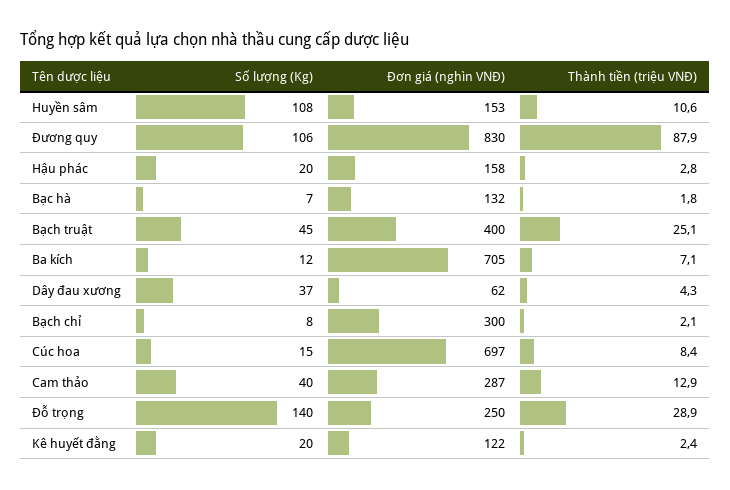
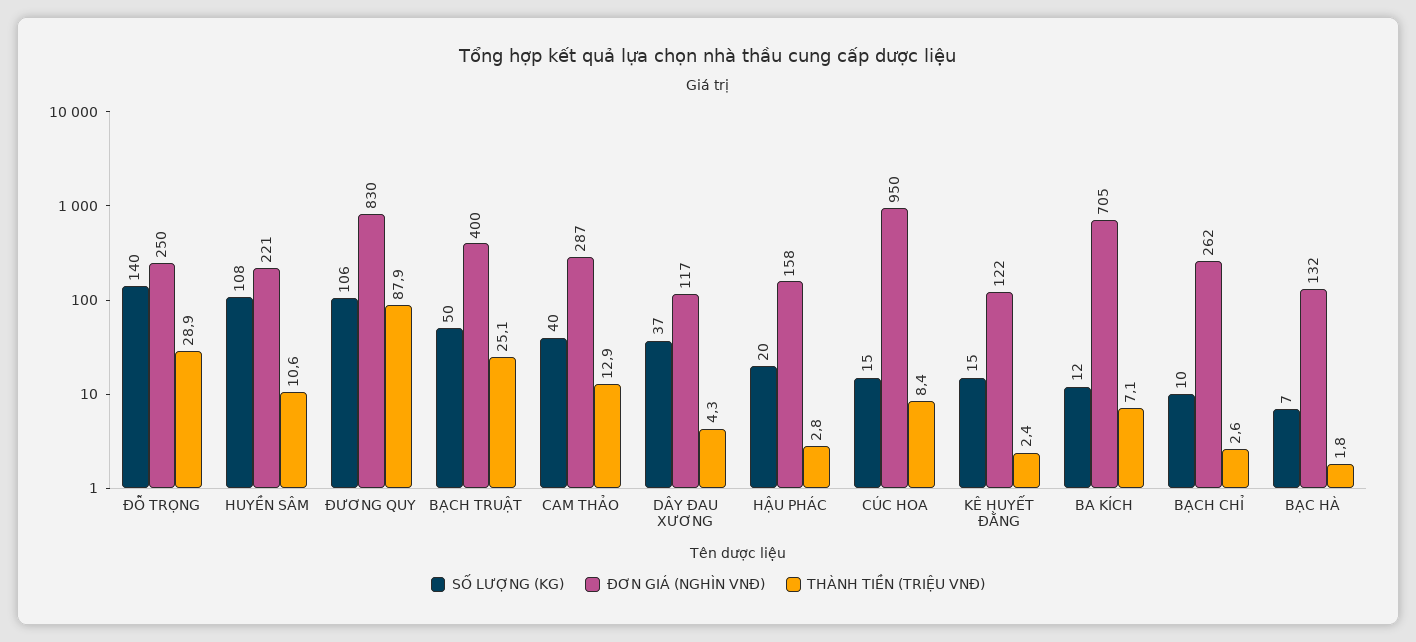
Đơn giá (nghìn VNĐ), Huyền sâm: 153 -> 221
Số lượng (Kg), Bạch truật: 45 -> 50
Đơn giá (nghìn VNĐ), Dây đau xương: 62 -> 117
Số lượng (Kg), Bạch chỉ: 8 -> 10
Đơn giá (nghìn VNĐ), Bạch chỉ: 300 -> 262
Thành tiền (triệu VNĐ), Bạch chỉ: 2.1 -> 2.6
Đơn giá (nghìn VNĐ), Cúc hoa: 697 -> 950
Số lượng (Kg), Kê huyết đằng: 20 -> 15

